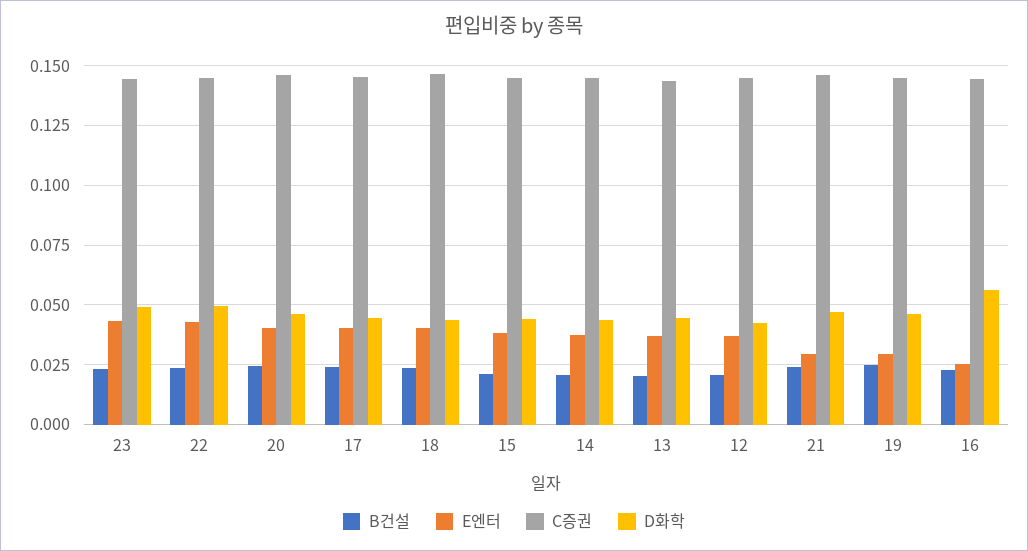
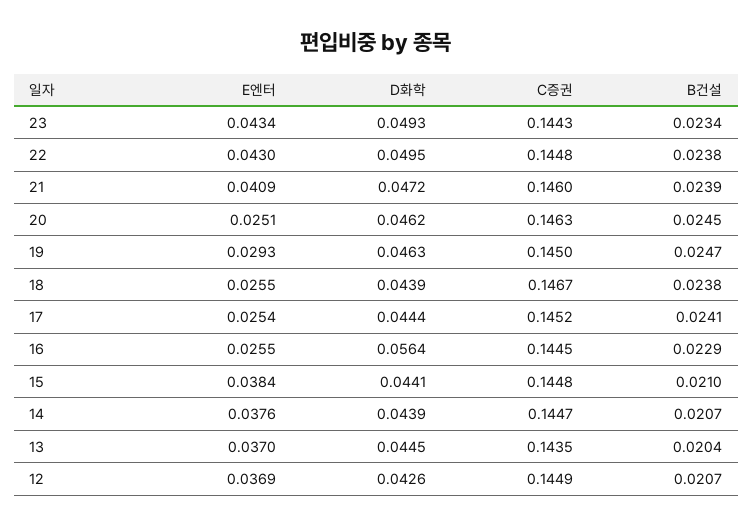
E엔터, 20: 0.04 -> 0.0251
E엔터, 17: 0.04 -> 0.0254
E엔터, 18: 0.04 -> 0.0255
E엔터, 21: 0.03 -> 0.0409

